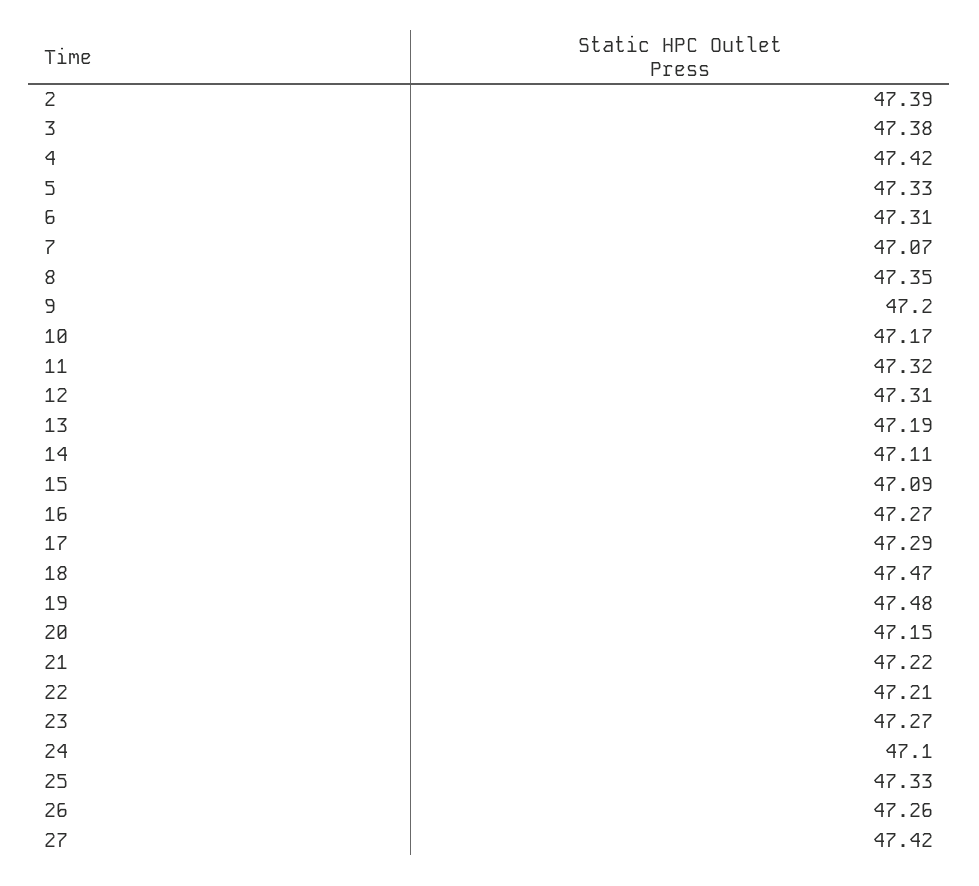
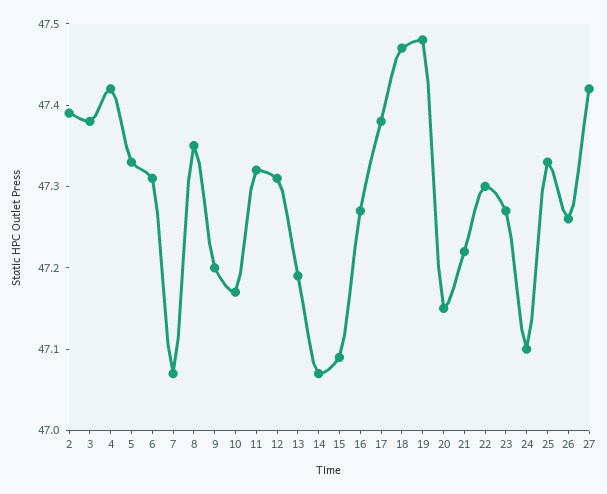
14: 47.11 -> 47.07
17: 47.29 -> 47.38
22: 47.21 -> 47.3

